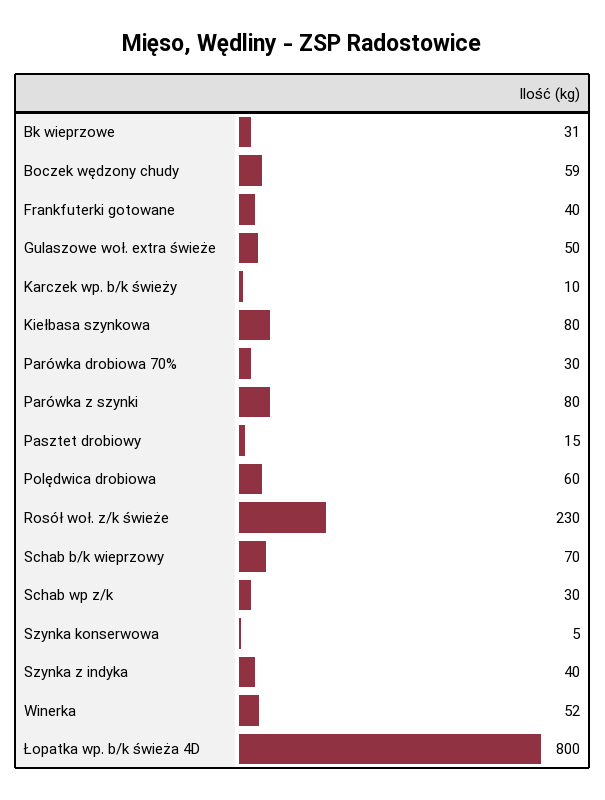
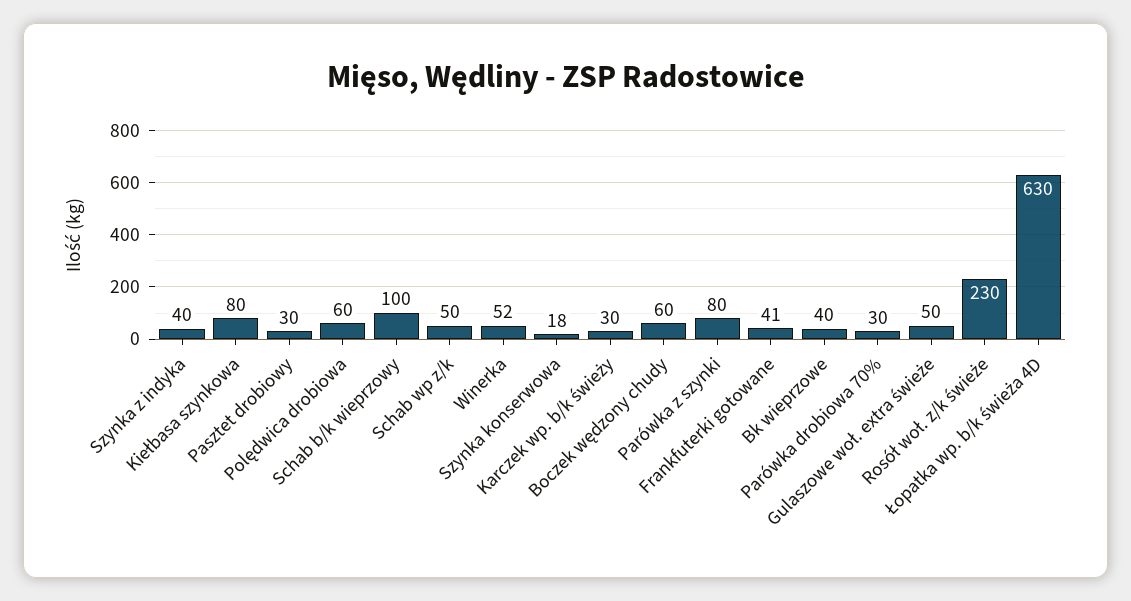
Bk wieprzowe: 31 -> 40
Boczek wędzony chudy: 59 -> 60
Frankfuterki gotowane: 40 -> 41
Karczek wp. b/k świeży: 10 -> 30
Pasztet drobiowy: 15 -> 30
Schab b/k wieprzowy: 70 -> 100
Schab wp z/k: 30 -> 50
Szynka konserwowa: 5 -> 18
Łopatka wp. b/k świeża 4D: 800 -> 630

